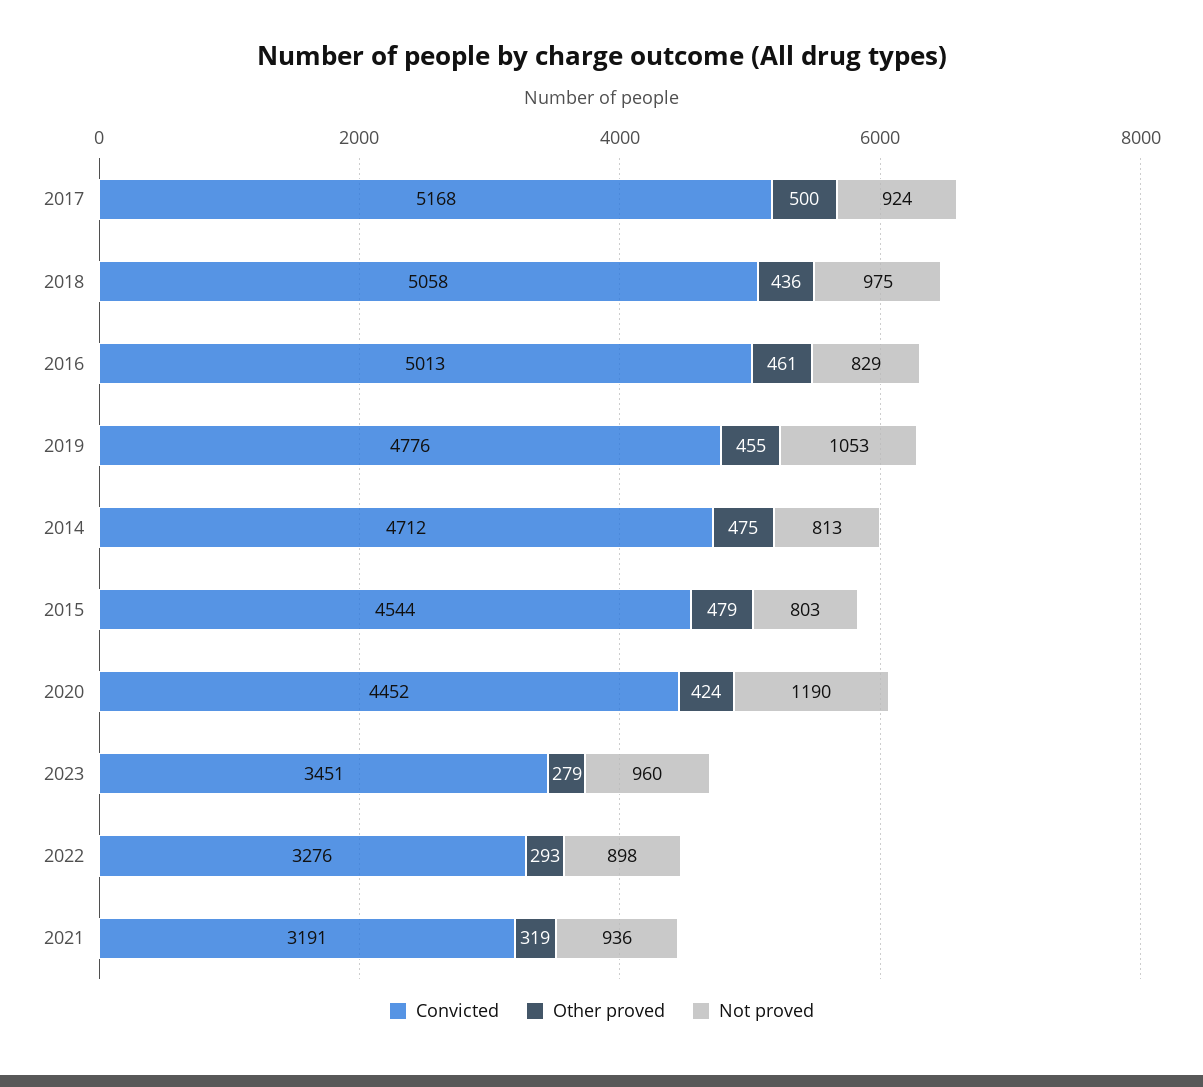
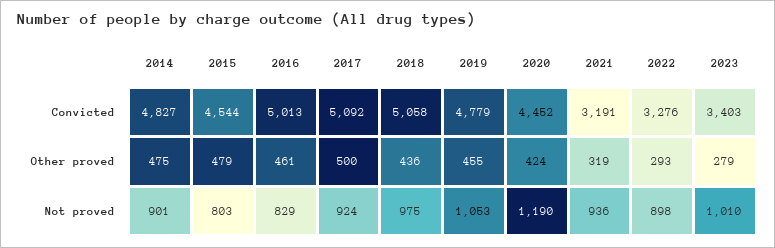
Convicted, 2017: 5168 -> 5092
Convicted, 2019: 4776 -> 4779
Convicted, 2014: 4712 -> 4827
Not proved, 2014: 813 -> 901
Convicted, 2023: 3451 -> 3403
Not proved, 2023: 960 -> 1010

